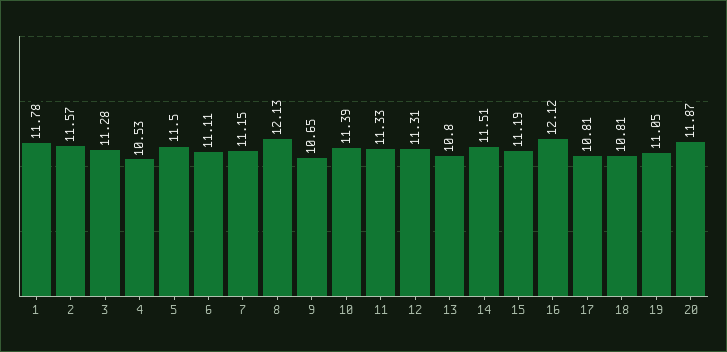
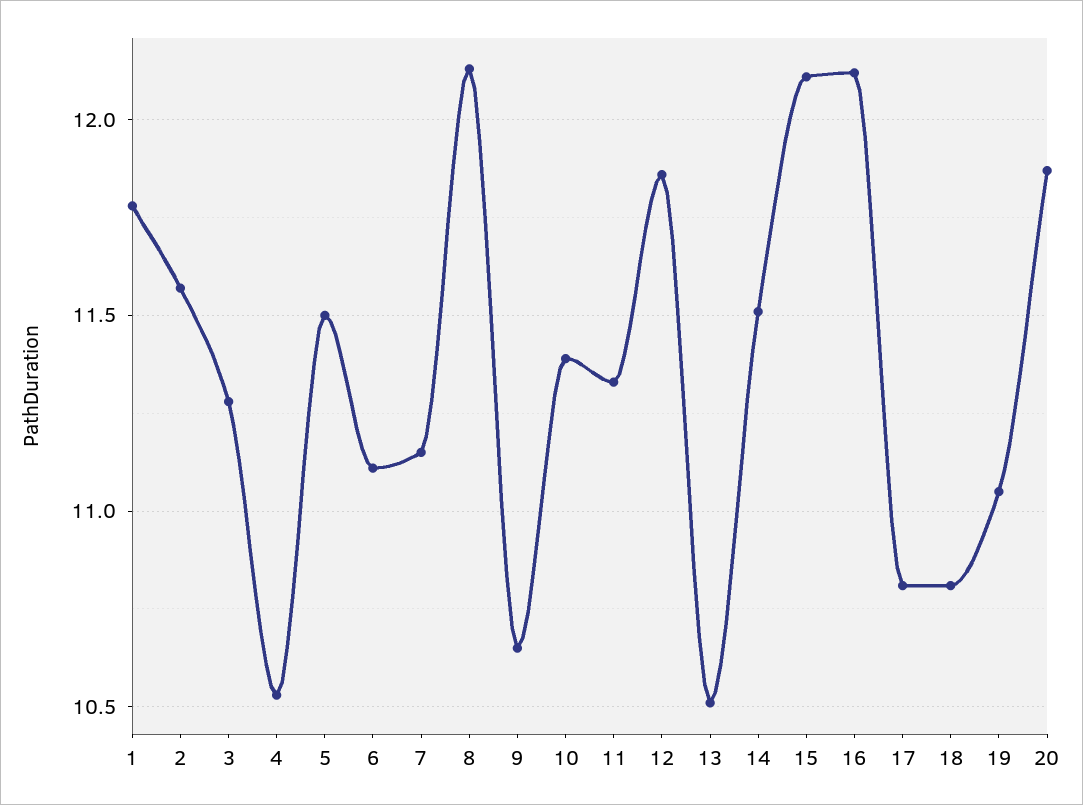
12: 11.31 -> 11.85
13: 10.8 -> 10.5
15: 11.19 -> 12.1

